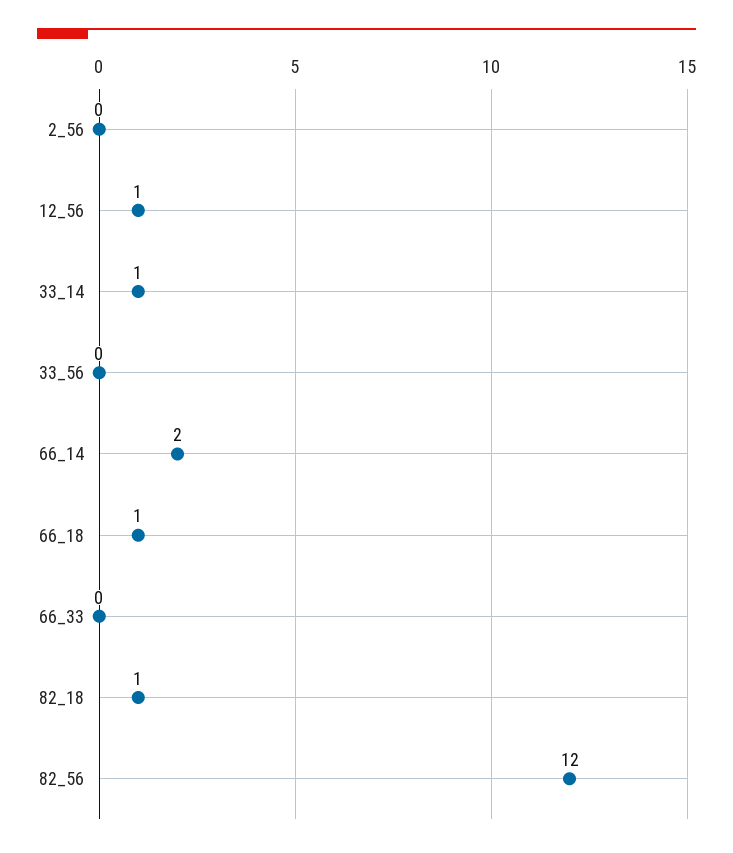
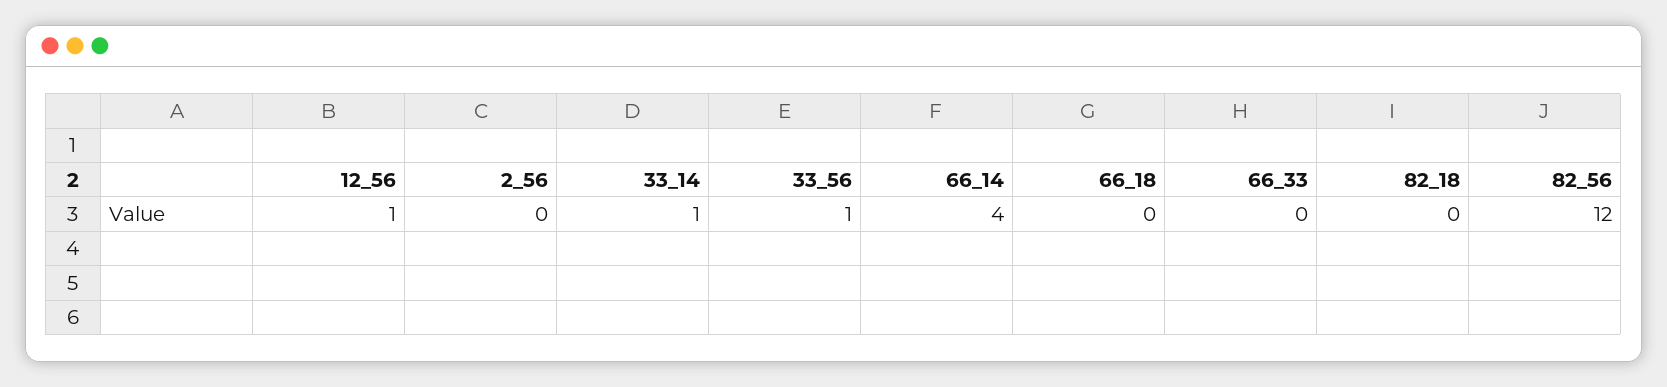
33_56: 0 -> 1
66_14: 2 -> 4
66_18: 1 -> 0
82_18: 1 -> 0

